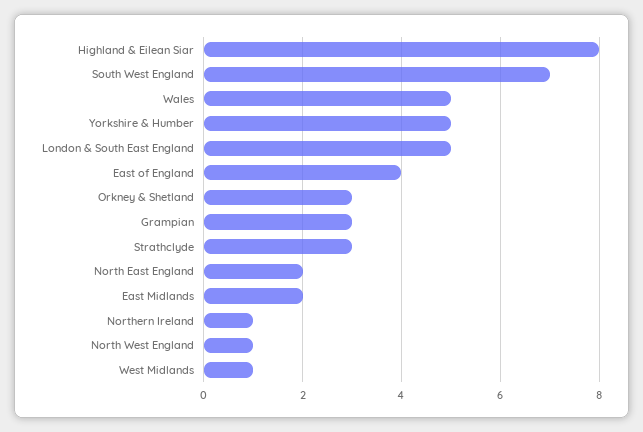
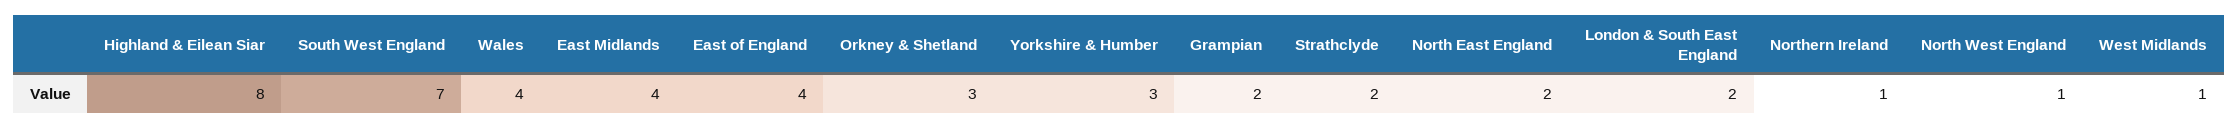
Wales: 5 -> 4
Yorkshire & Humber: 5 -> 3
London & South East England: 5 -> 2
Grampian: 3 -> 2
Strathclyde: 3 -> 2
East Midlands: 2 -> 4

